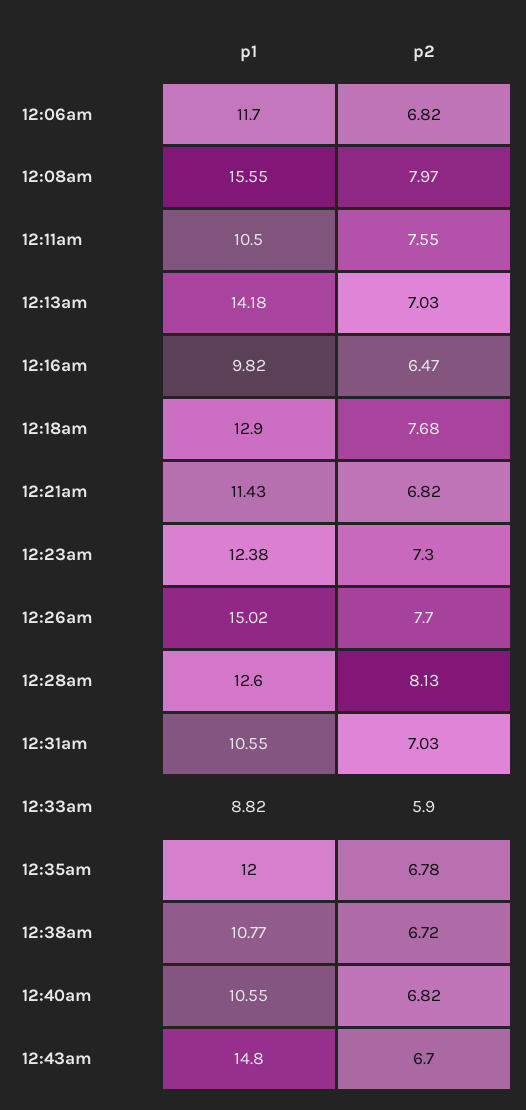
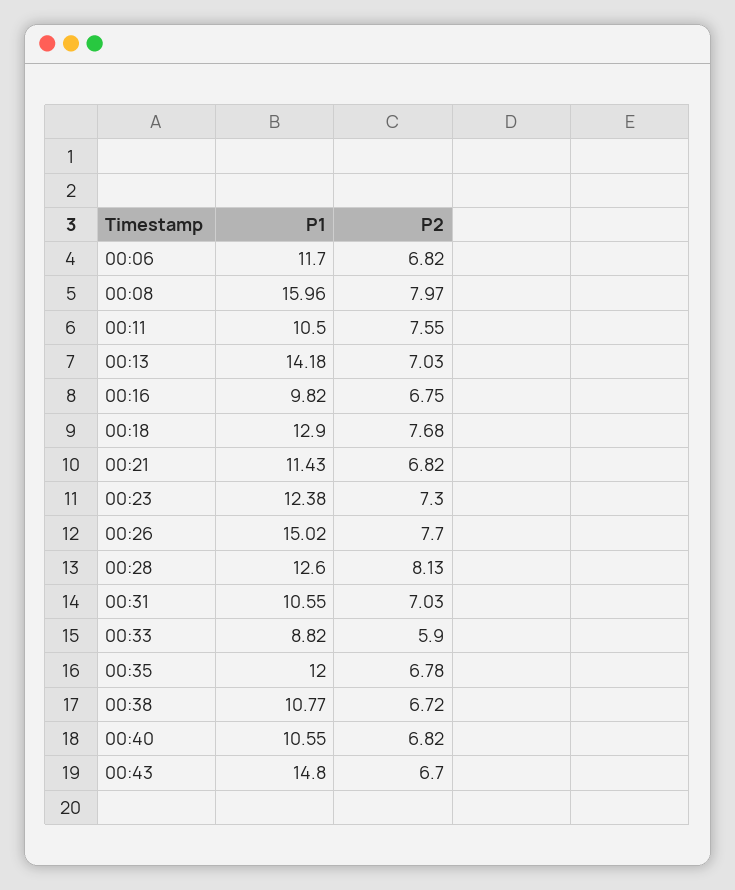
p1, 12:08am: 15.55 -> 15.96
p2, 12:16am: 6.47 -> 6.75

